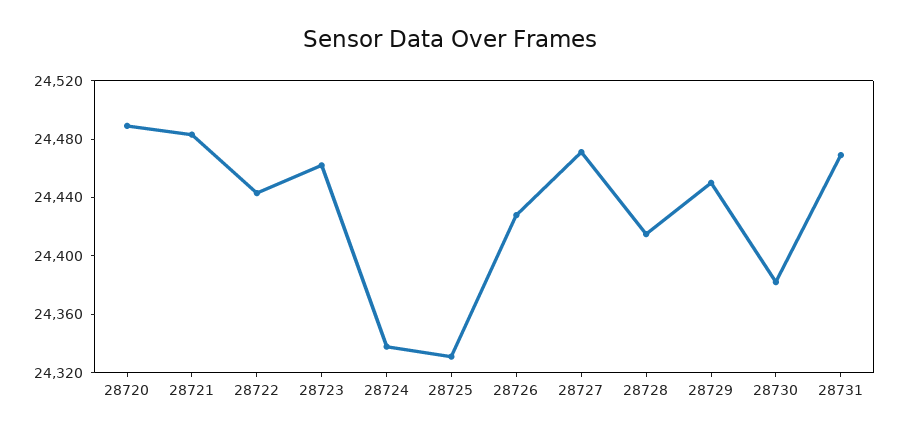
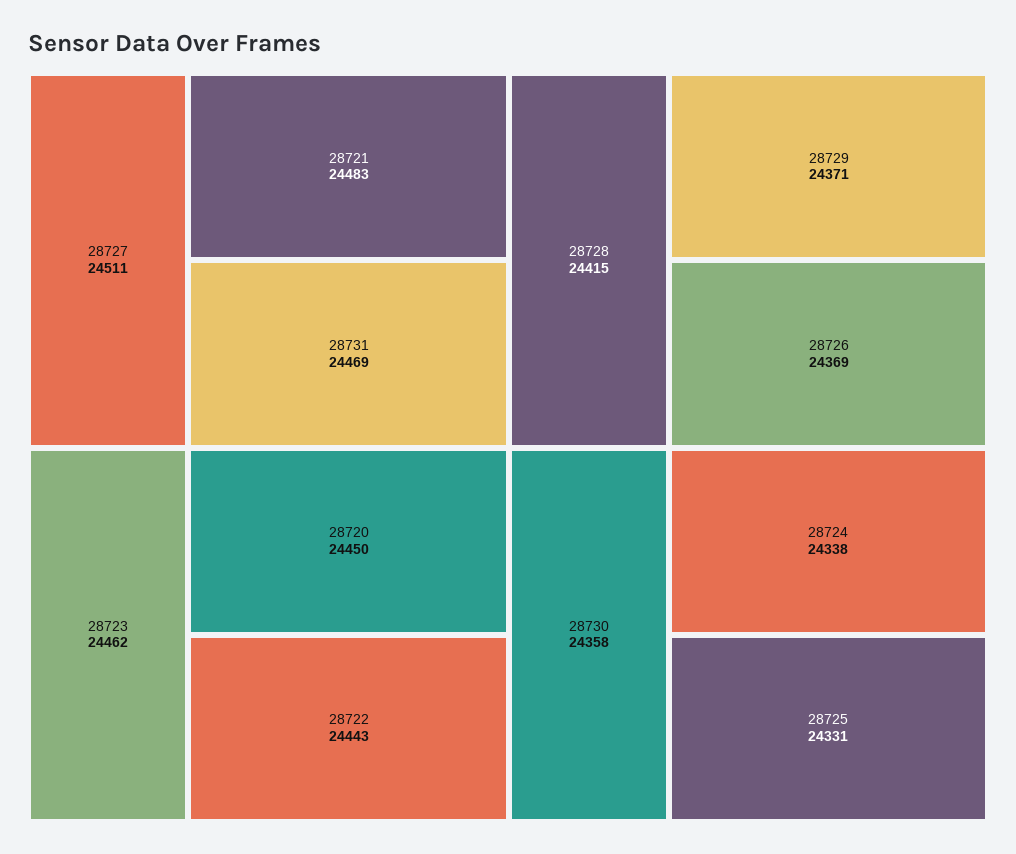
28720: 24490 -> 24450
28726: 24430 -> 24369
28727: 24470 -> 24511
28729: 24450 -> 24371
28730: 24380 -> 24358

